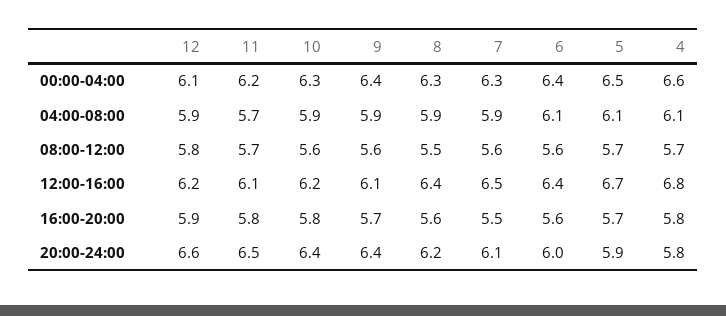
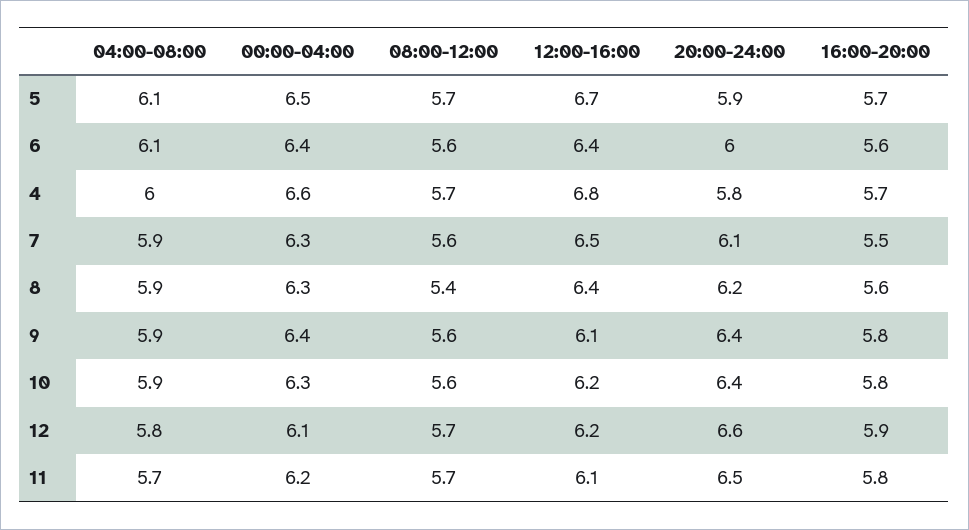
12, 04:00-08:00: 5.9 -> 5.8
4, 04:00-08:00: 6.1 -> 6
12, 08:00-12:00: 5.8 -> 5.7
8, 08:00-12:00: 5.5 -> 5.4
9, 16:00-20:00: 5.7 -> 5.8
4, 16:00-20:00: 5.8 -> 5.7

